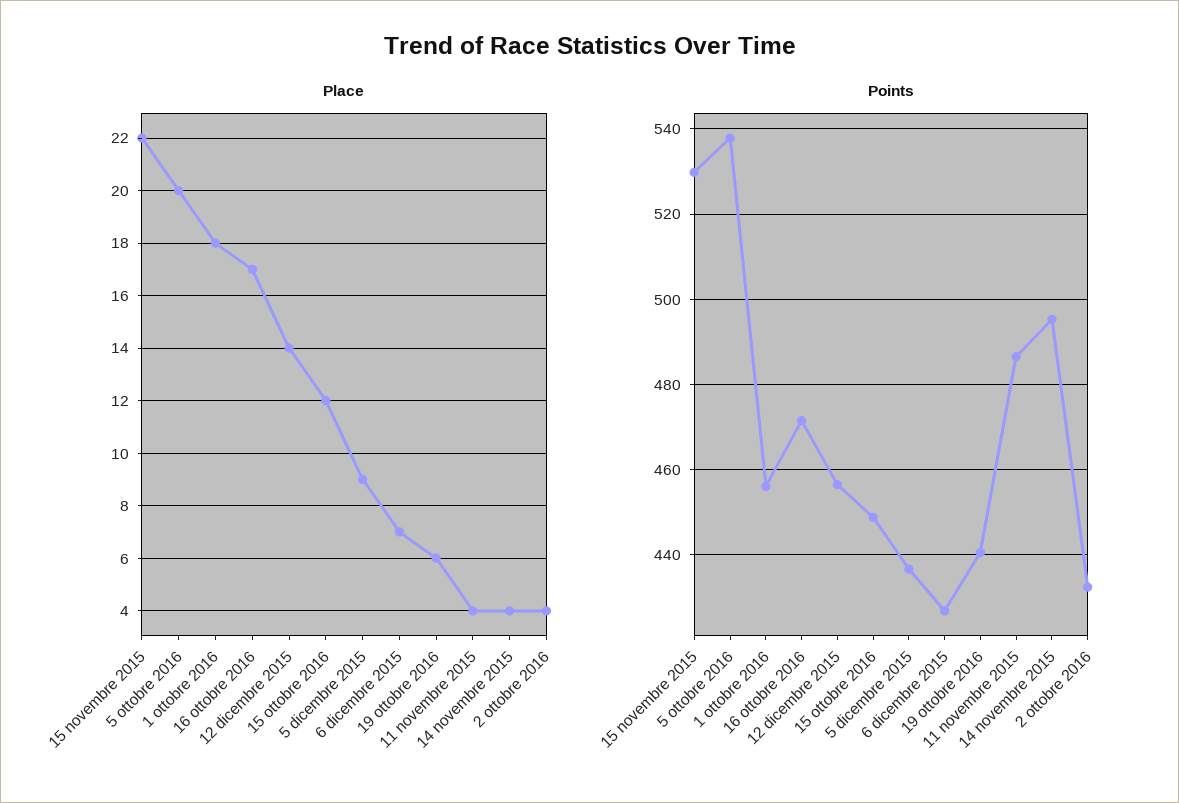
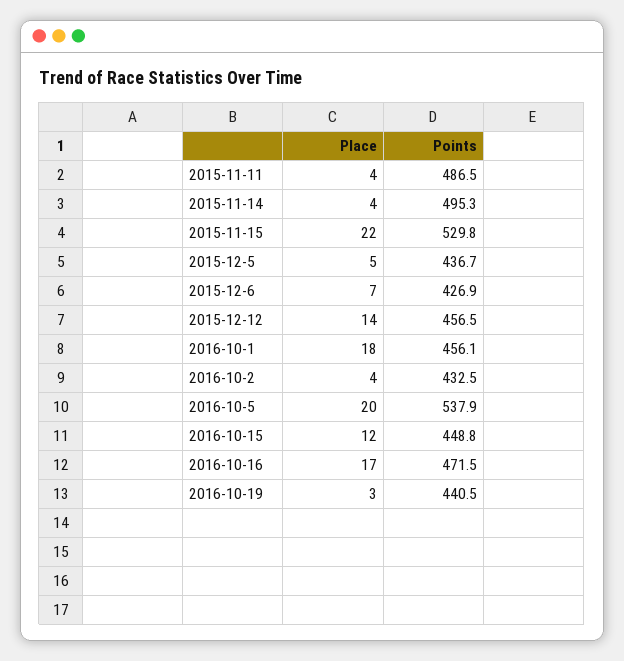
Place, 5 dicembre 2015: 9 -> 5
Place, 19 ottobre 2016: 6 -> 3

